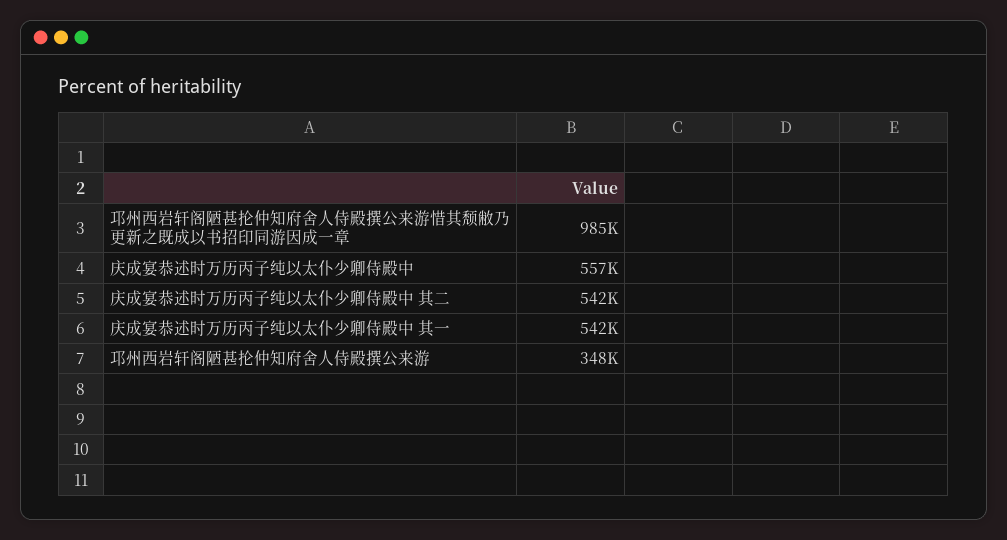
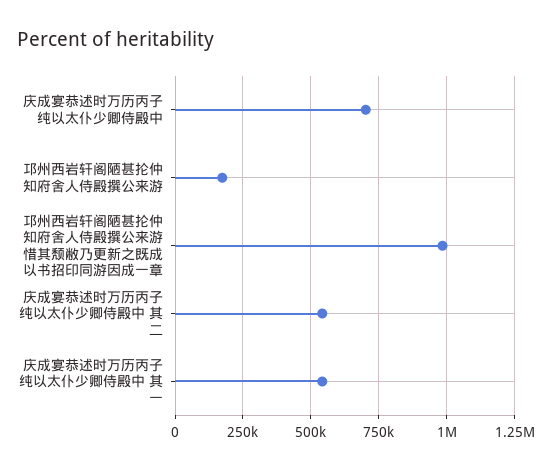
庆成宴恭述时万历丙子纯以太仆少卿侍殿中: 557000 -> 700000
邛州西岩轩阁陋甚抡仲知府舍人侍殿撰公来游: 348000 -> 175000

